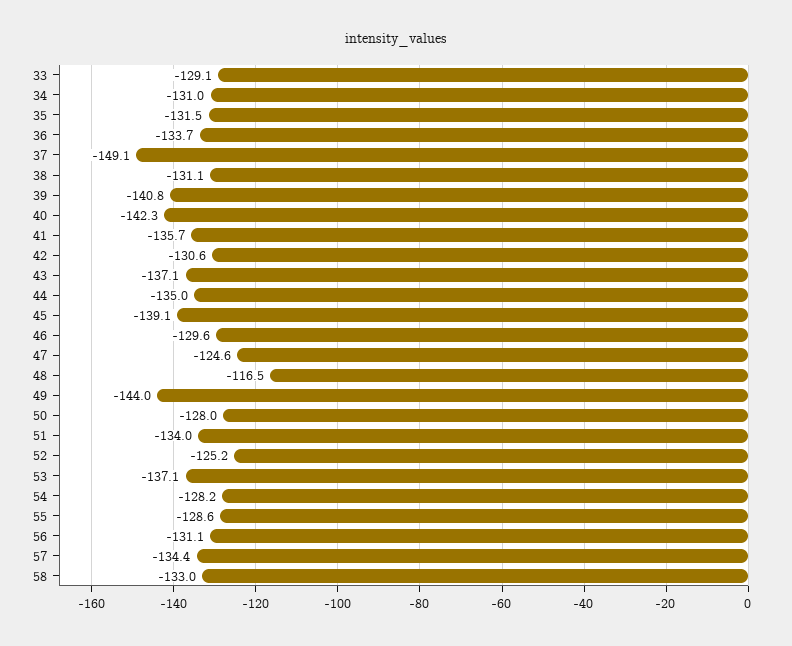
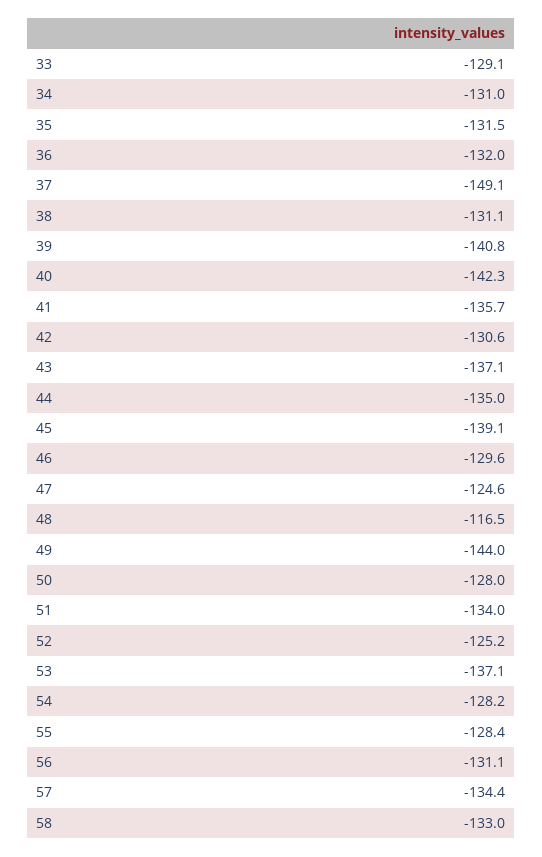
36: -133.7 -> -132
55: -128.6 -> -128.4

